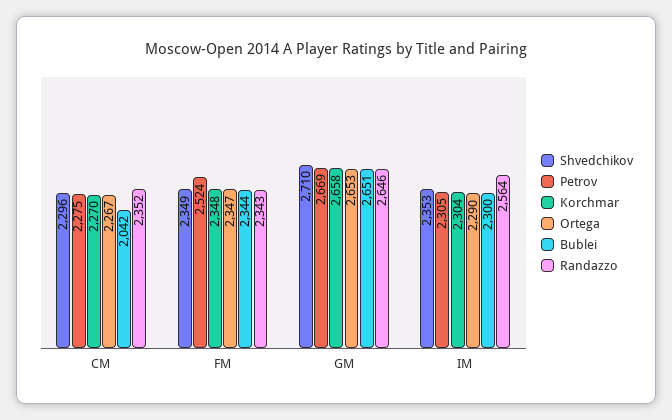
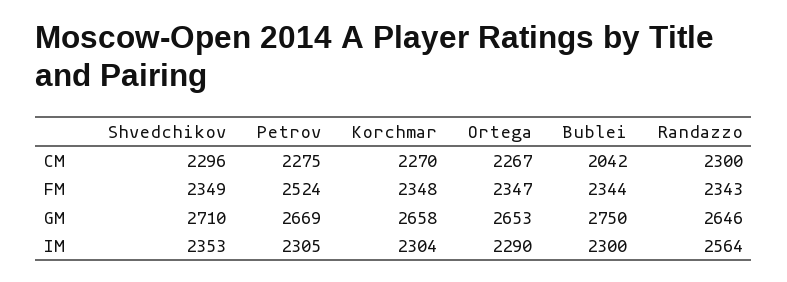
Randazzo, CM: 2352 -> 2300
Bublei, GM: 2651 -> 2750

